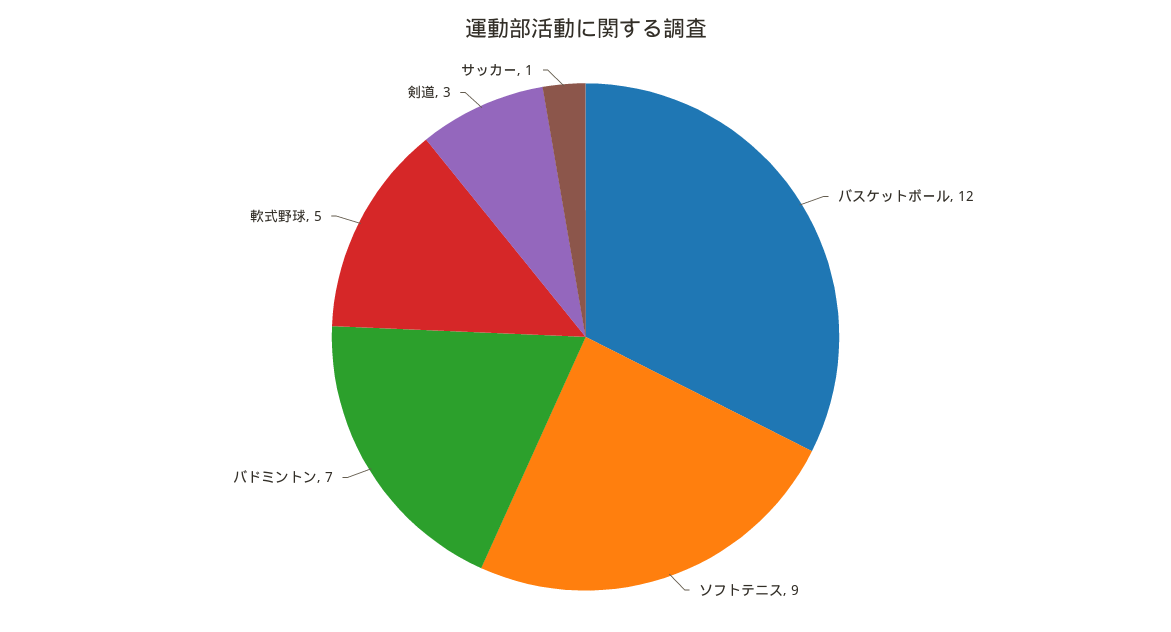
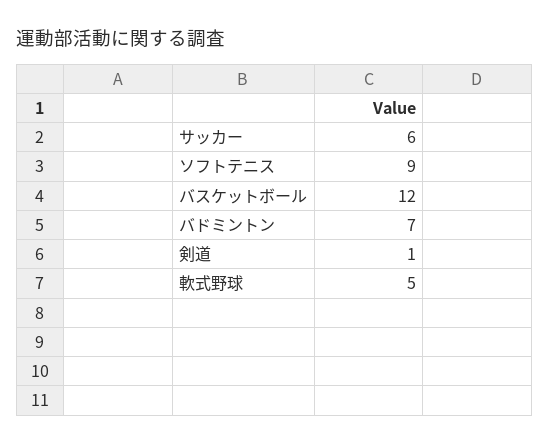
剣道: 3 -> 1
サッカー: 1 -> 6

